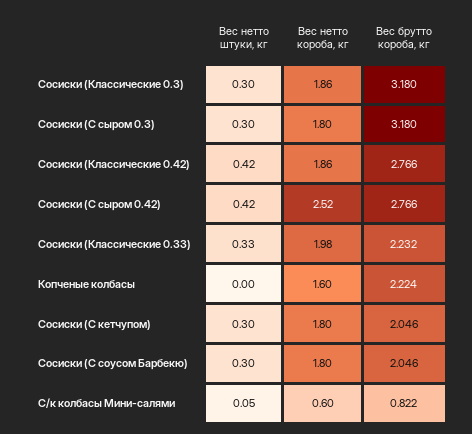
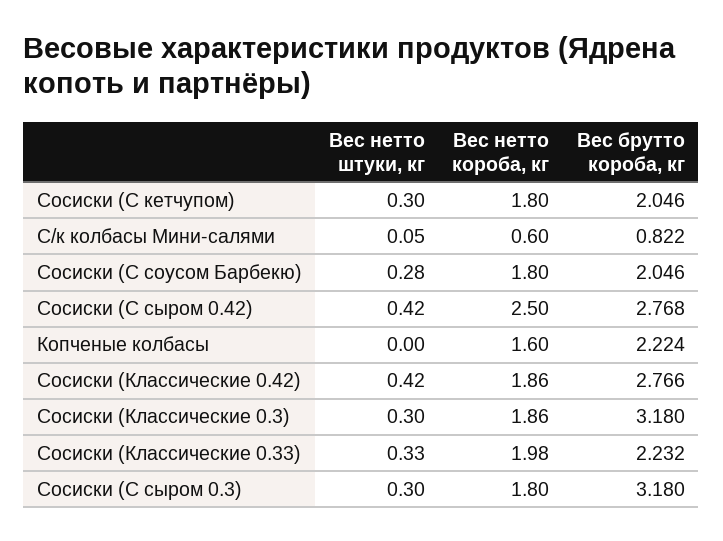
Вес нетто короба, кг, Сосиски (С сыром 0.42): 2.52 -> 2.5
Вес брутто короба, кг, Сосиски (С сыром 0.42): 2.766 -> 2.768
Вес нетто штуки, кг, Сосиски (С соусом Барбекю): 0.3 -> 0.28

